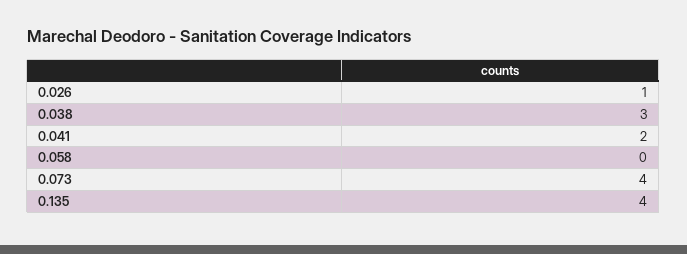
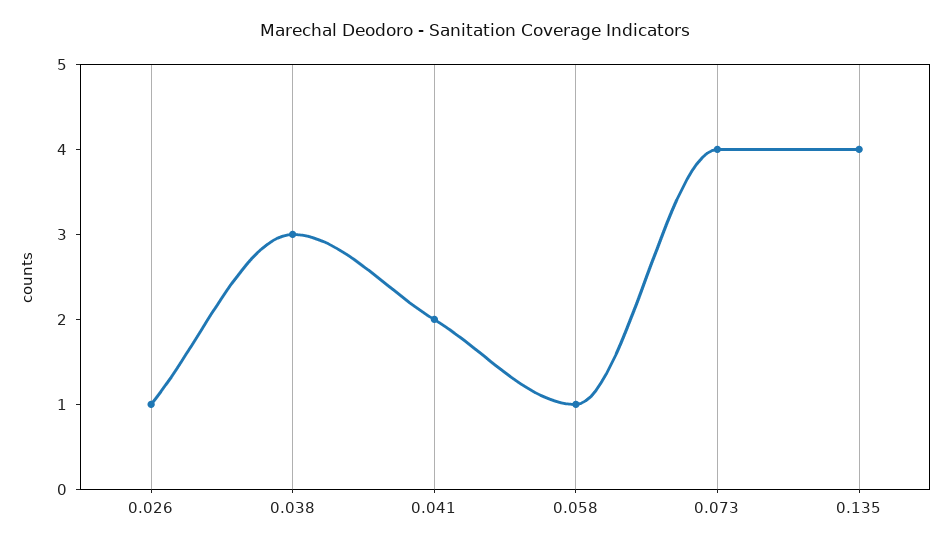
0.058: 0 -> 1

